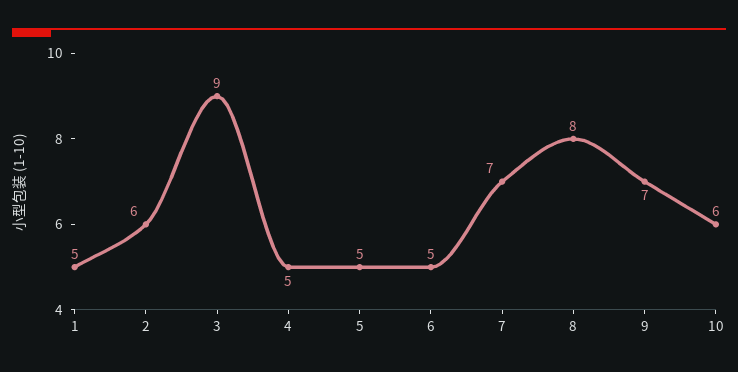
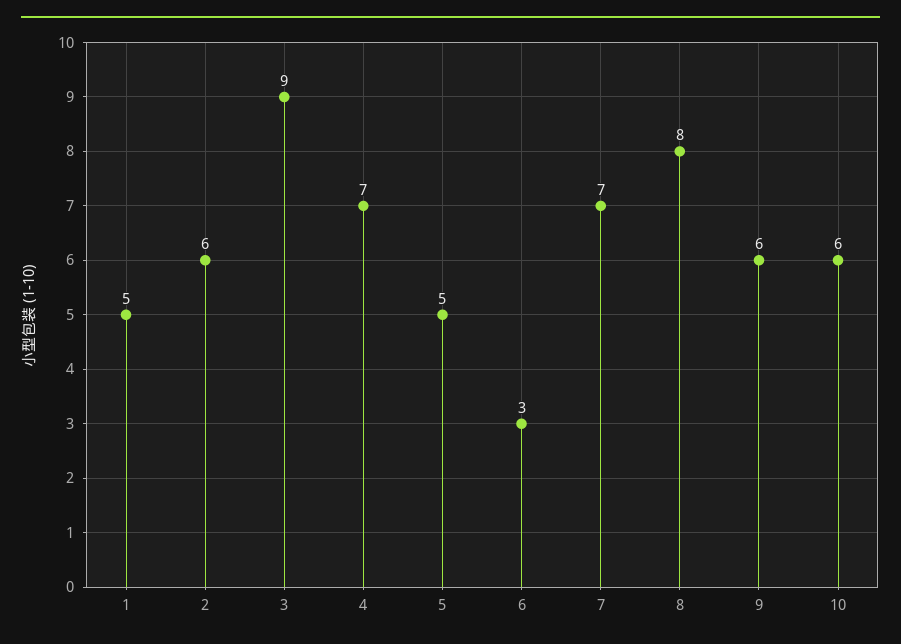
4: 5 -> 7
6: 5 -> 3
9: 7 -> 6

